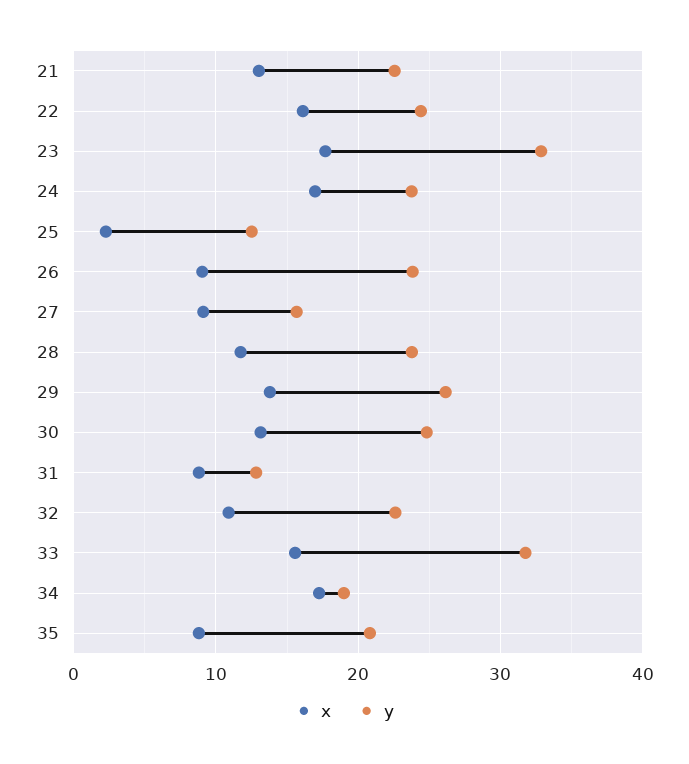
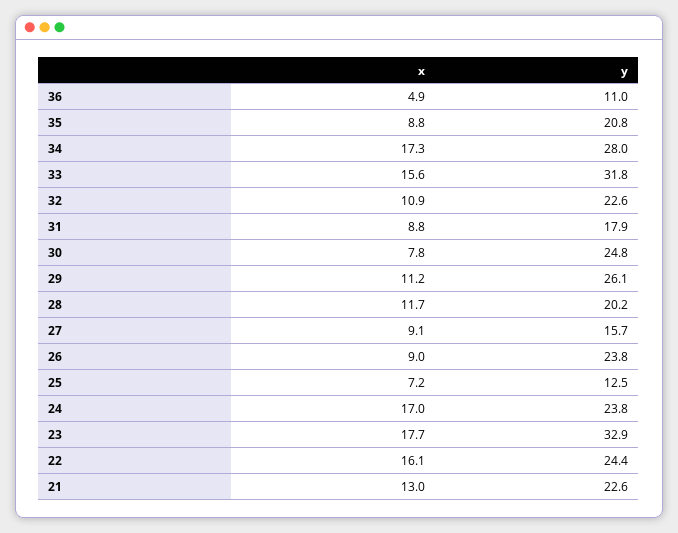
x, 25: 2 -> 7.2
y, 28: 24 -> 20.2
x, 29: 14 -> 11.2
x, 30: 13 -> 7.8
y, 31: 13 -> 17.9
y, 34: 19 -> 28
x, 36: none -> 4.9
y, 36: none -> 11

